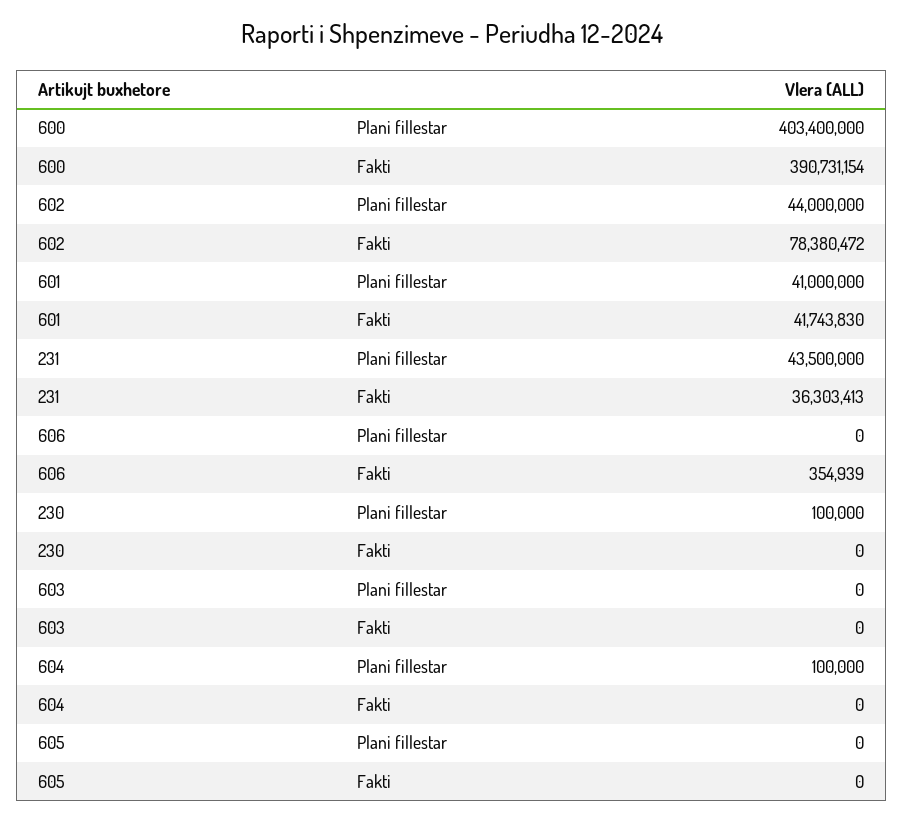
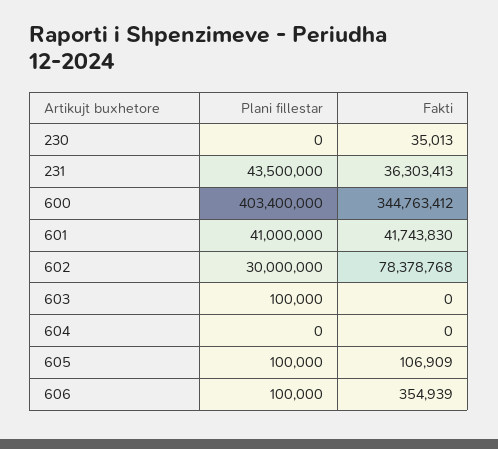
600, Fakti: 390731154 -> 344763412
602, Plani fillestar: 44000000 -> 30000000
602, Fakti: 78380472 -> 78378768
606, Plani fillestar: 0 -> 100000
230, Plani fillestar: 100000 -> 0
230, Fakti: 0 -> 35013
603, Plani fillestar: 0 -> 100000
604, Plani fillestar: 100000 -> 0
605, Plani fillestar: 0 -> 100000
605, Fakti: 0 -> 106909

